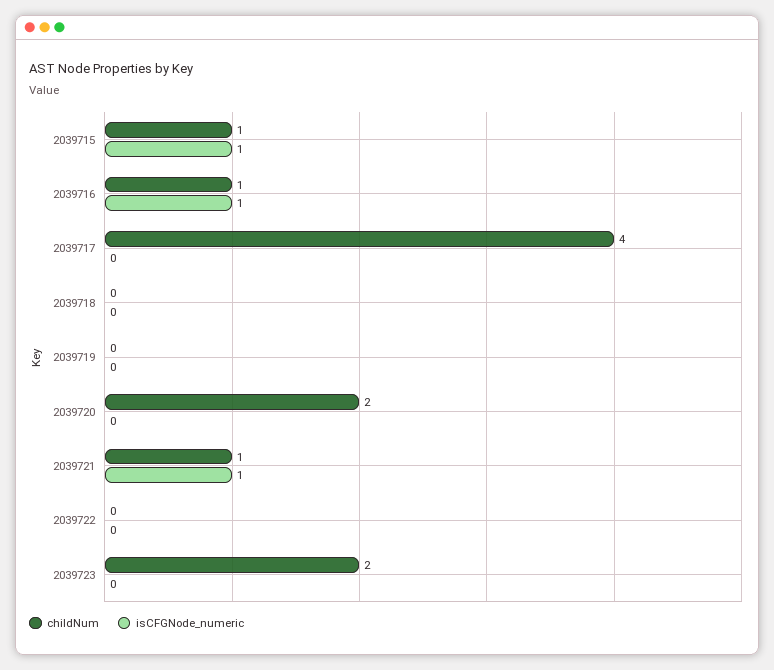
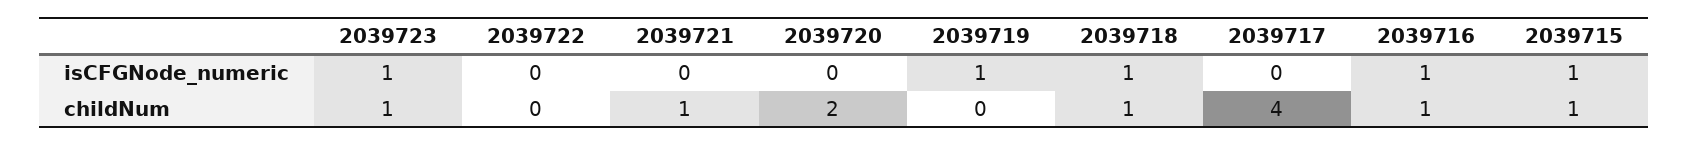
childNum, 2039718: 0 -> 1
isCFGNode_numeric, 2039718: 0 -> 1
isCFGNode_numeric, 2039719: 0 -> 1
isCFGNode_numeric, 2039721: 1 -> 0
childNum, 2039723: 2 -> 1
isCFGNode_numeric, 2039723: 0 -> 1

